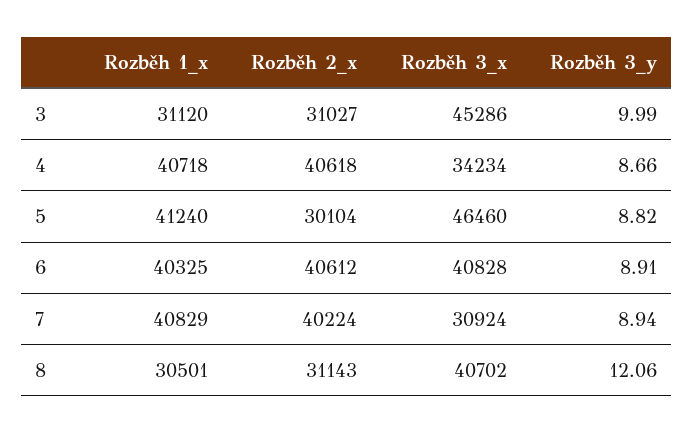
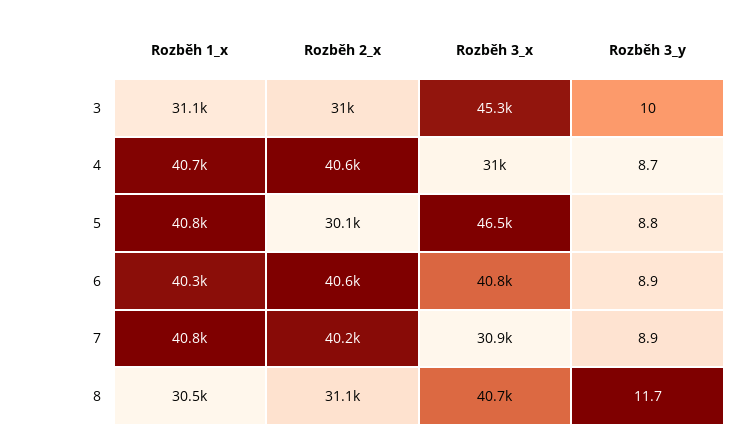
Rozběh 3_x, 4: 34234 -> 31000
Rozběh 1_x, 5: 41240 -> 40800
Rozběh 3_y, 8: 12.06 -> 11.7

